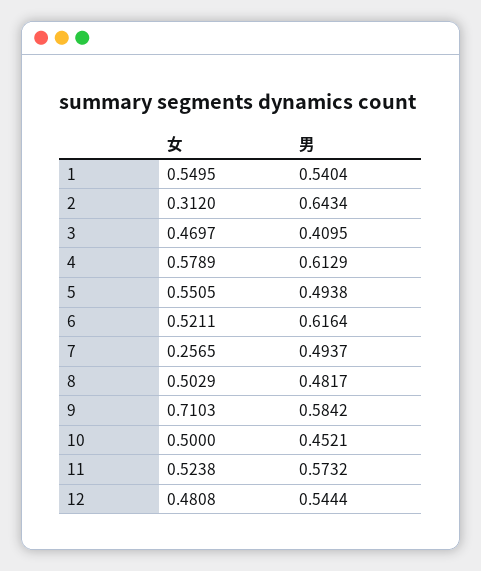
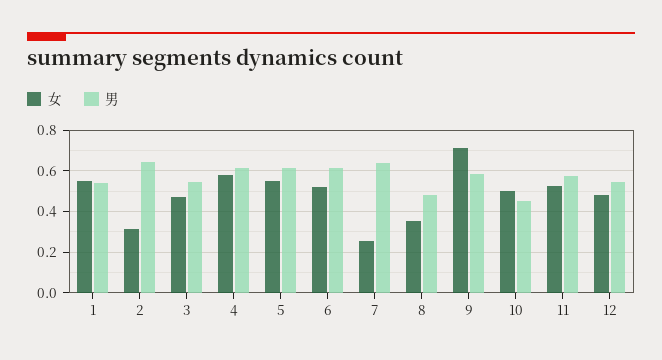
男, 3: 0.4095 -> 0.55
男, 5: 0.4938 -> 0.6
男, 7: 0.4937 -> 0.65
女, 8: 0.5029 -> 0.35

